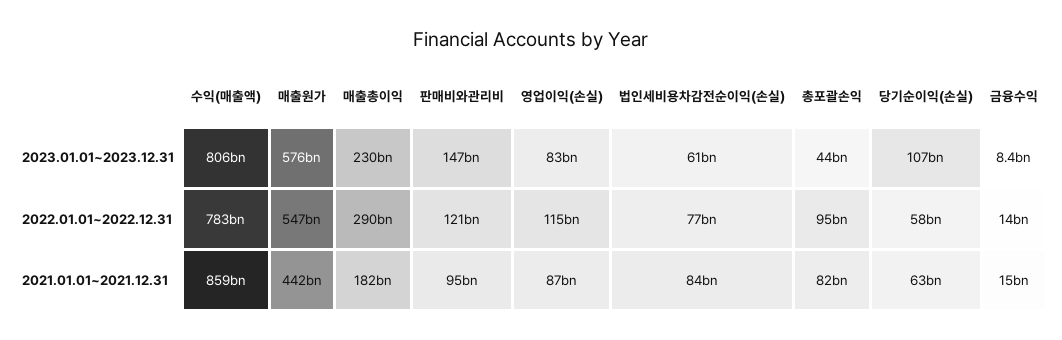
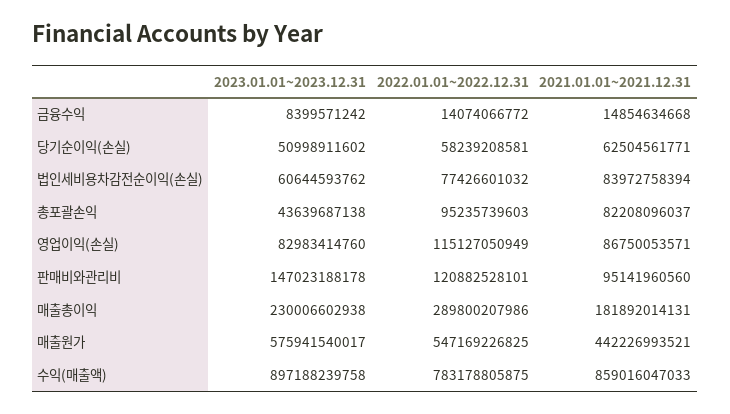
수익(매출액), 2023.01.01~2023.12.31: 806000000000 -> 897188239758
당기순이익(손실), 2023.01.01~2023.12.31: 107000000000 -> 50998911602

